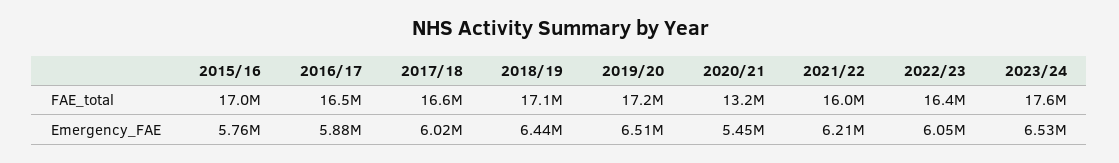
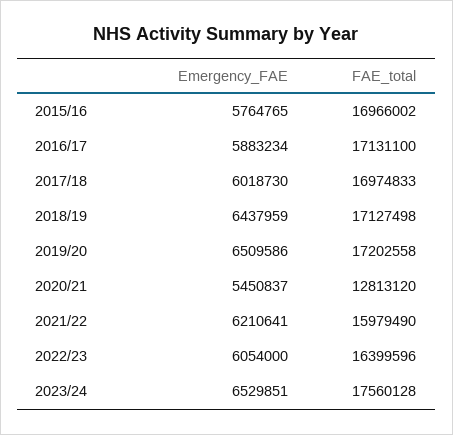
2016/17, FAE_total: 16500000 -> 17131100
2017/18, FAE_total: 16600000 -> 16974833
2020/21, FAE_total: 13200000 -> 12813120

